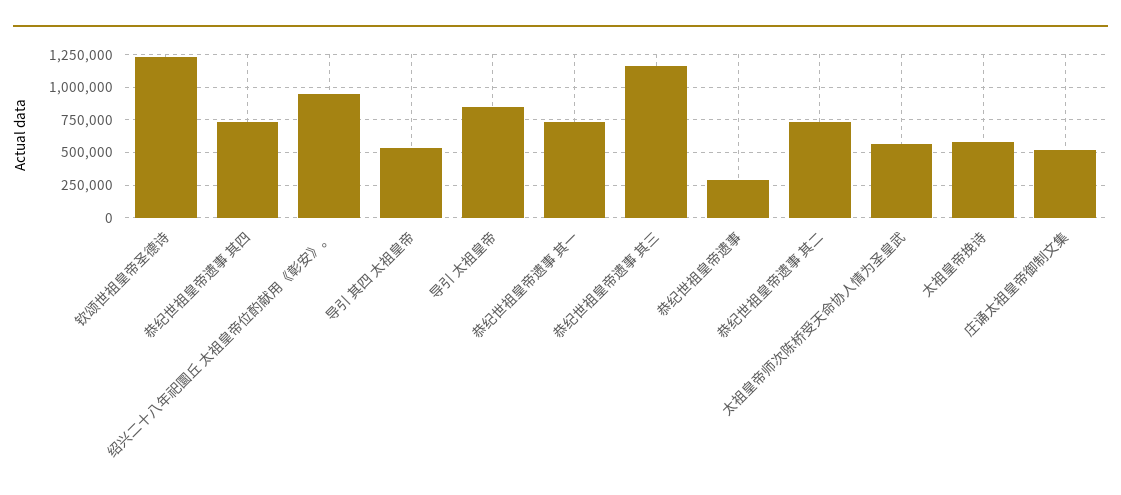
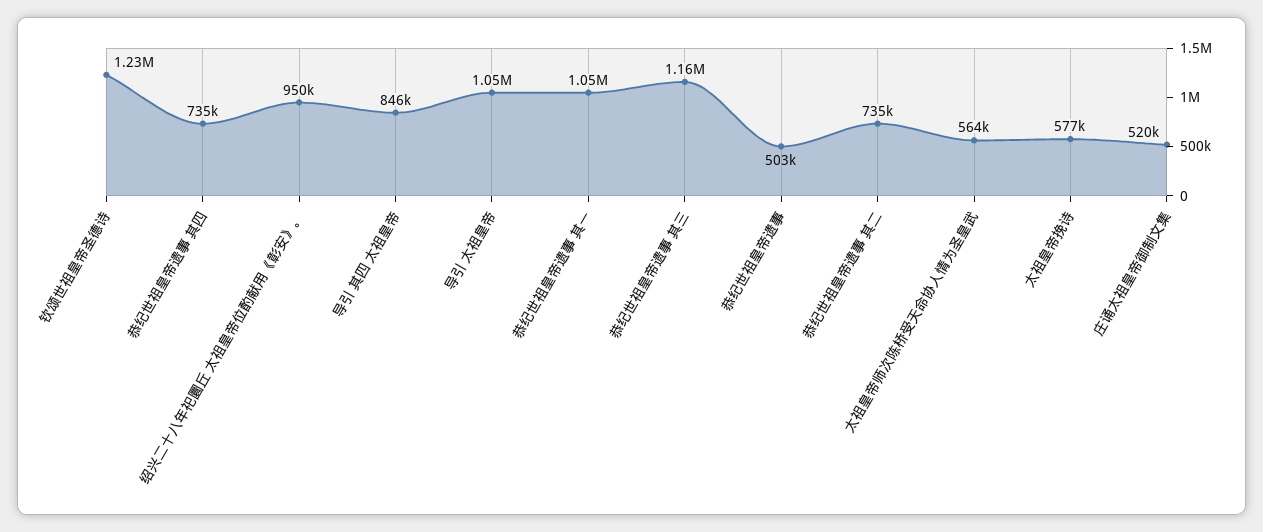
导引 其四 太祖皇帝: 550000 -> 846000
导引 太祖皇帝: 850000 -> 1050000
恭纪世祖皇帝遗事 其一: 750000 -> 1050000
恭纪世祖皇帝遗事: 300000 -> 503000

